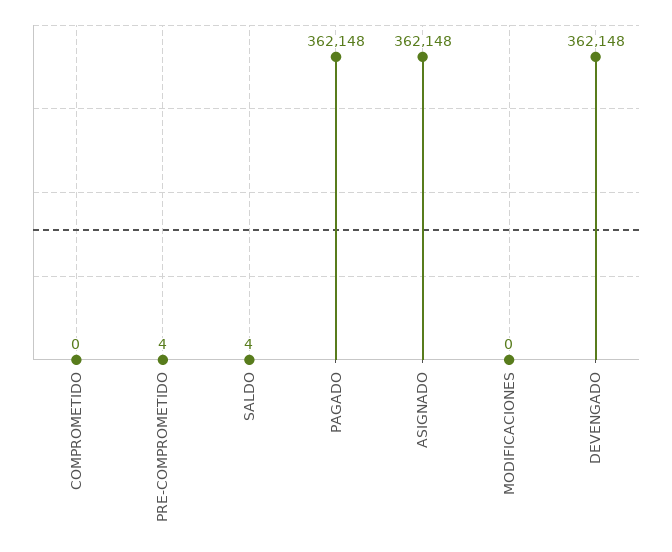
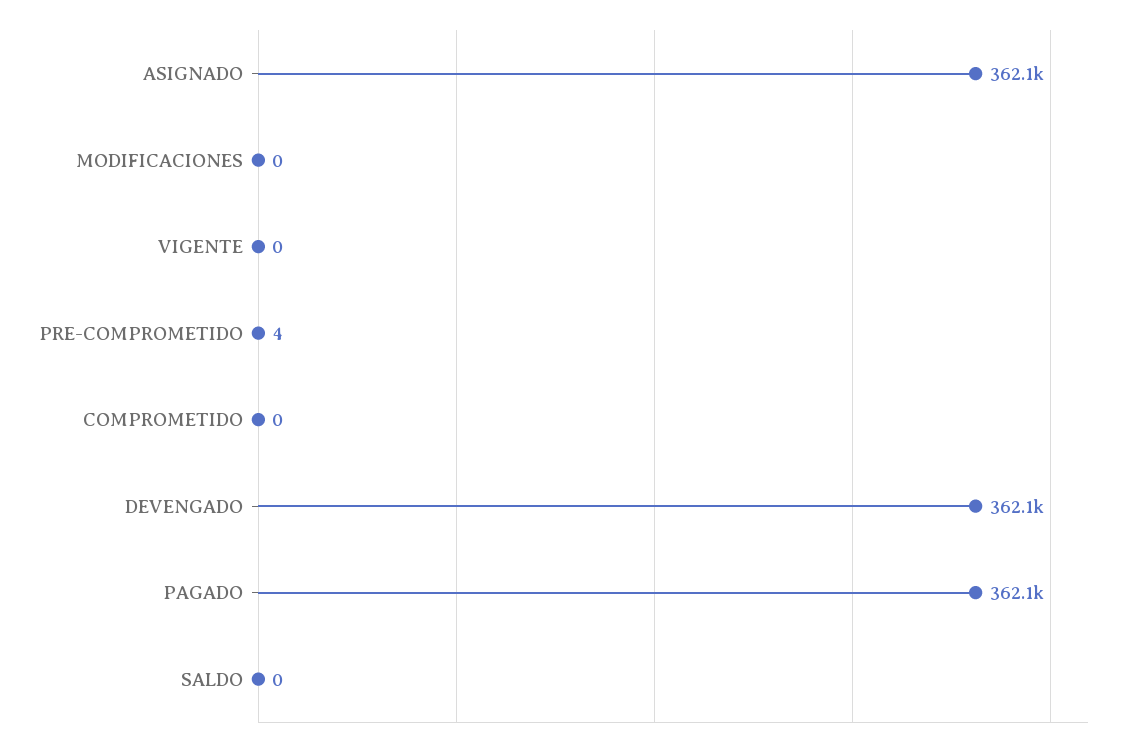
SALDO: 4 -> 0
VIGENTE: none -> 0

